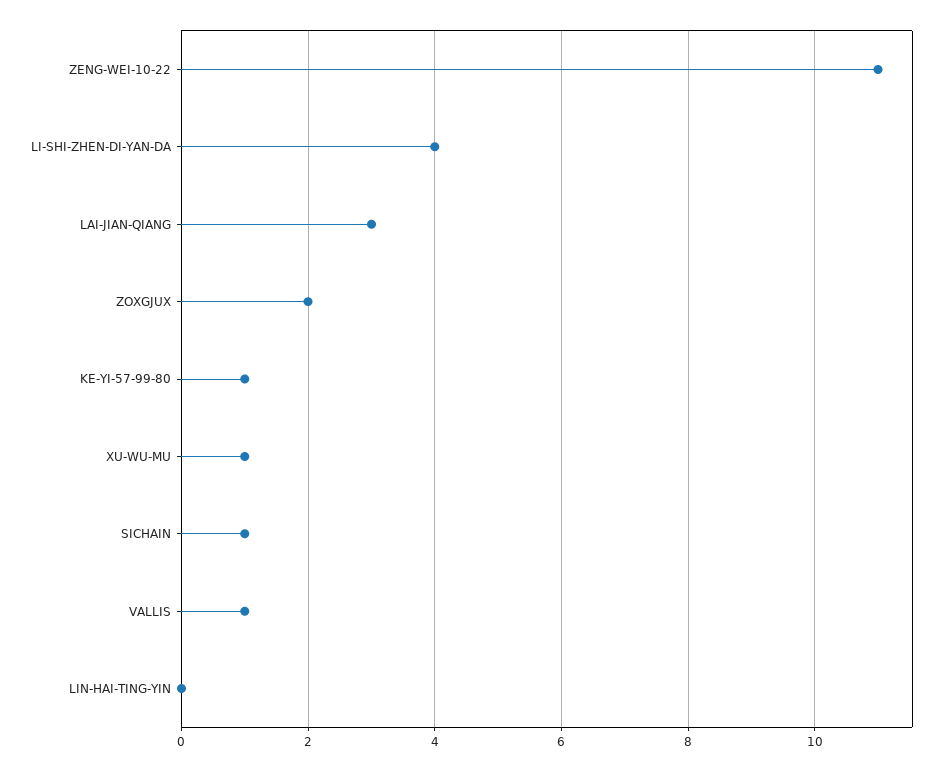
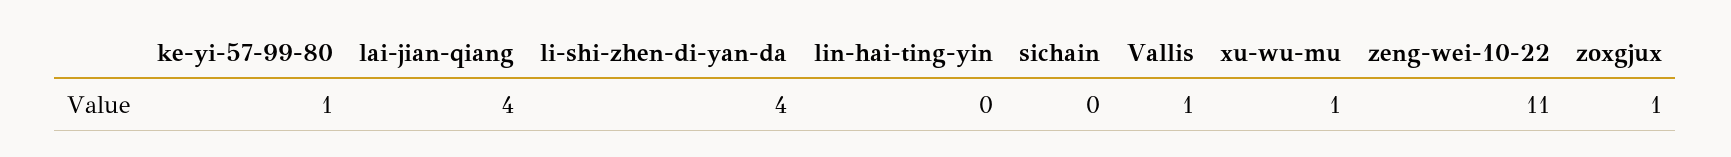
LAI-JIAN-QIANG: 3 -> 4
ZOXGJUX: 2 -> 1
SICHAIN: 1 -> 0

